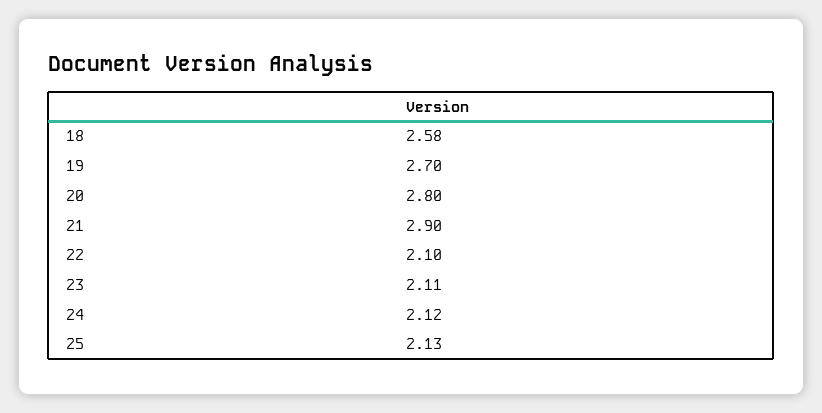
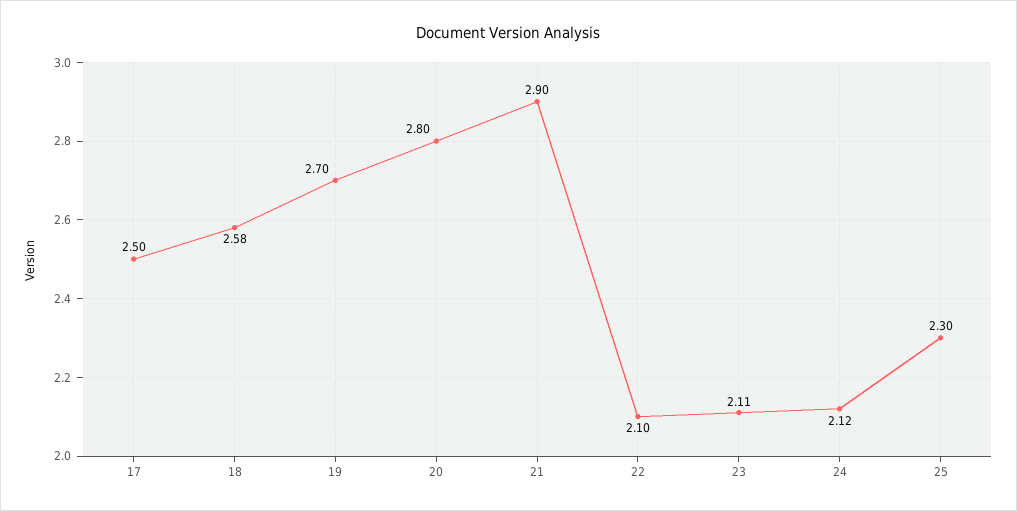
25: 2.13 -> 2.3
17: none -> 2.5

